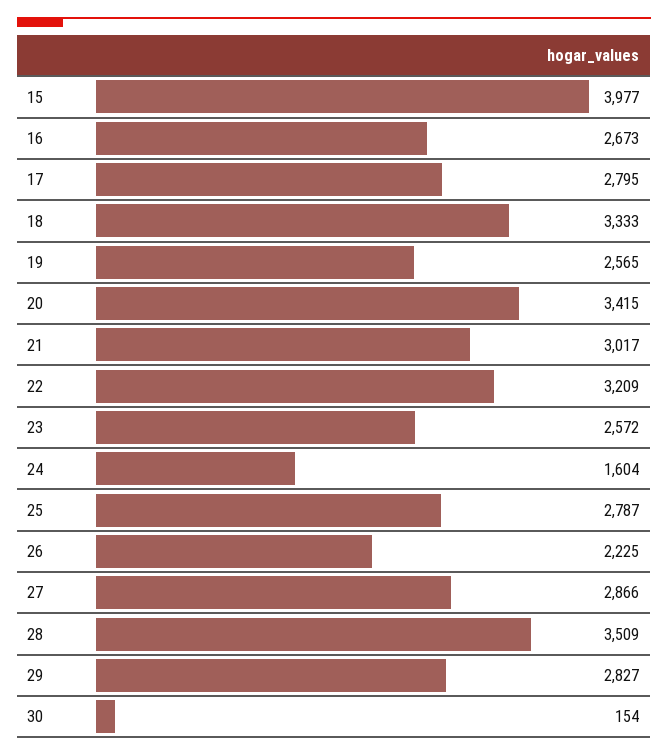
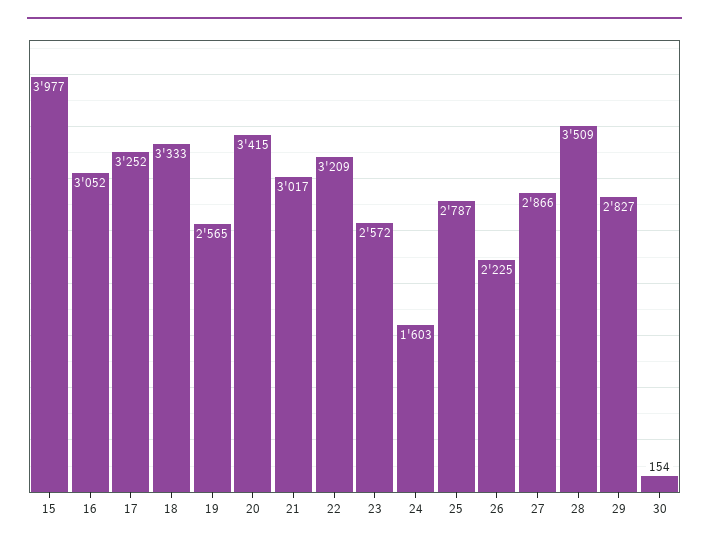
16: 2673 -> 3052
17: 2795 -> 3252
24: 1604 -> 1603

